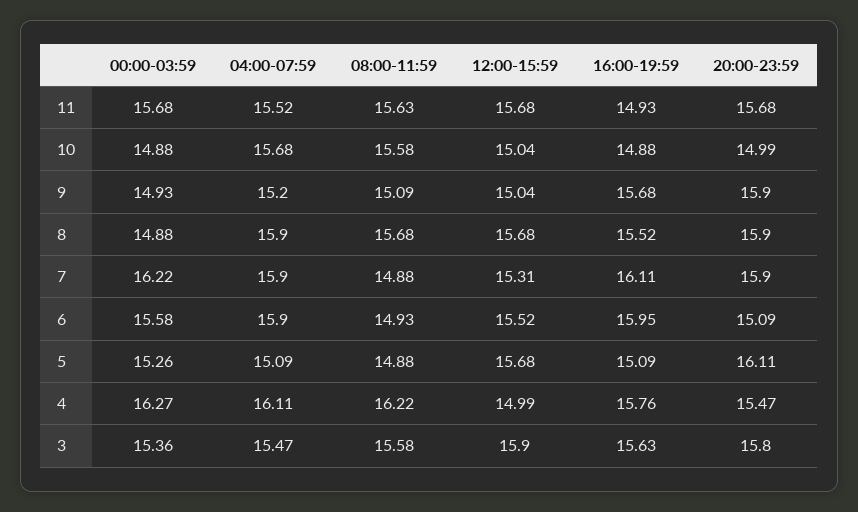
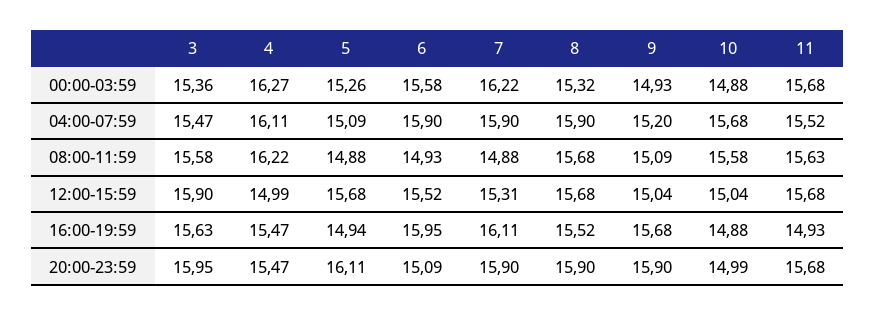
00:00-03:59, 8: 14.88 -> 15.32
16:00-19:59, 5: 15.09 -> 14.94
16:00-19:59, 4: 15.76 -> 15.47
20:00-23:59, 3: 15.8 -> 15.95

